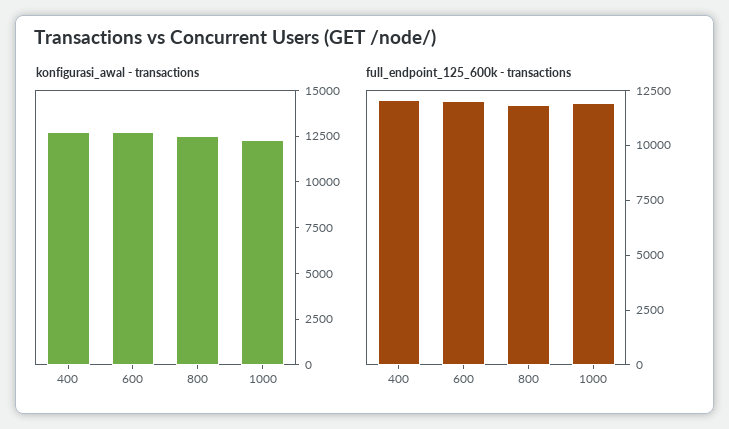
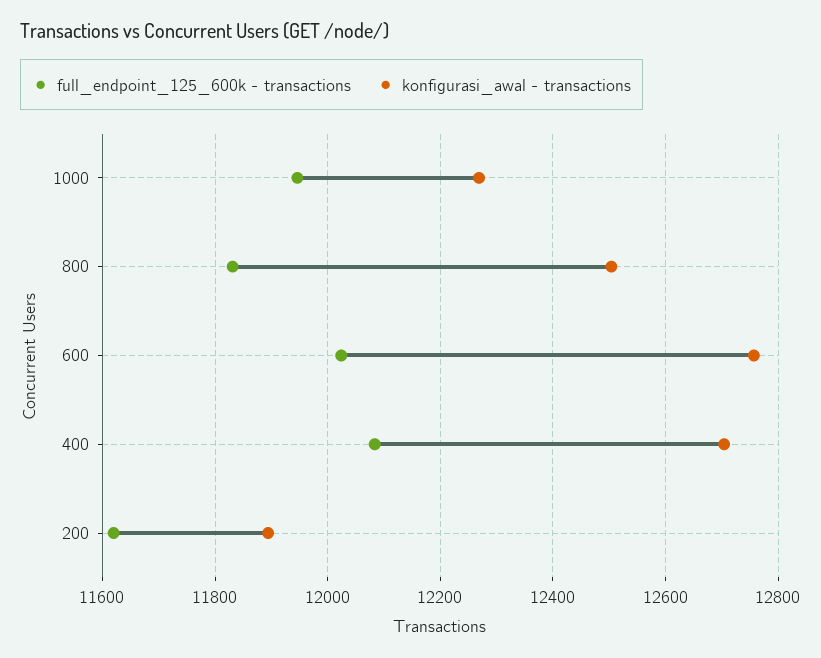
full_endpoint_125_600k - transactions, 200: none -> 11620
konfigurasi_awal - transactions, 200: none -> 11900

